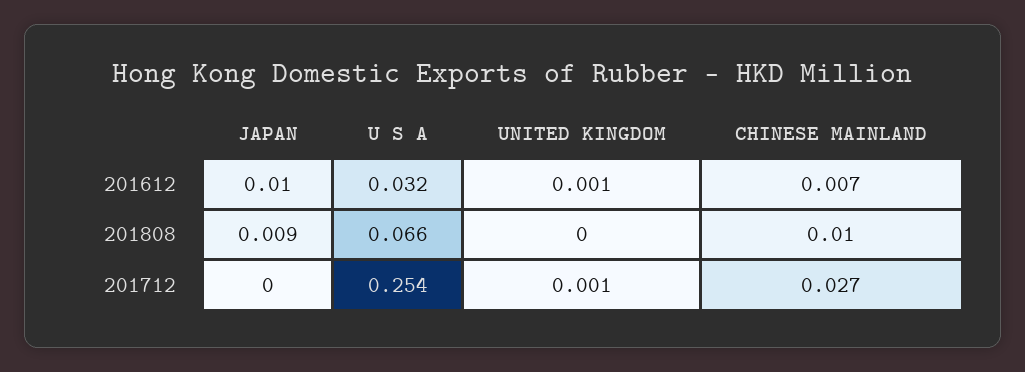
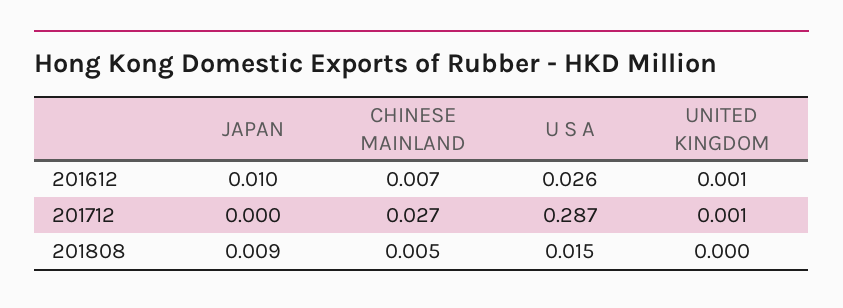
U S A, 201612: 0.032 -> 0.026
U S A, 201808: 0.066 -> 0.015
CHINESE MAINLAND, 201808: 0.01 -> 0.005
U S A, 201712: 0.254 -> 0.287

